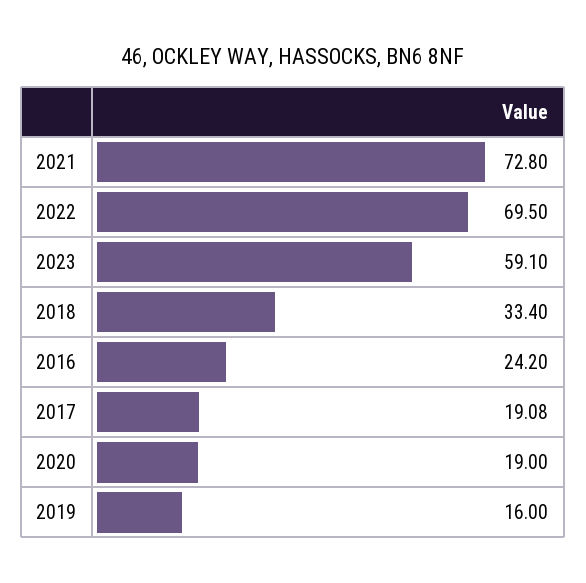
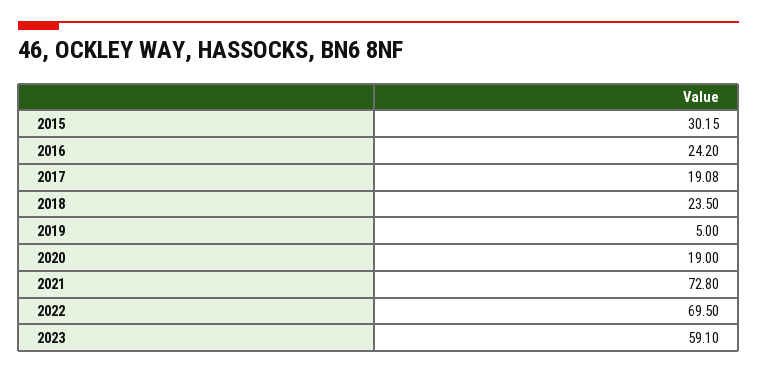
2018: 33.4 -> 23.5
2019: 16 -> 5
2015: none -> 30.15

